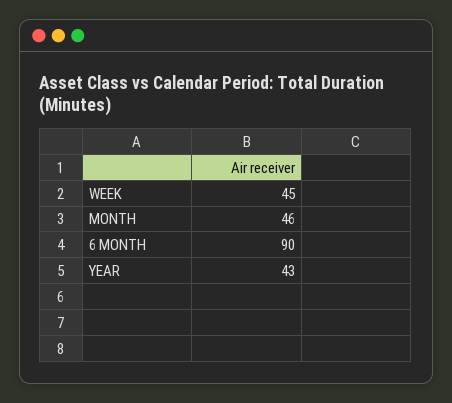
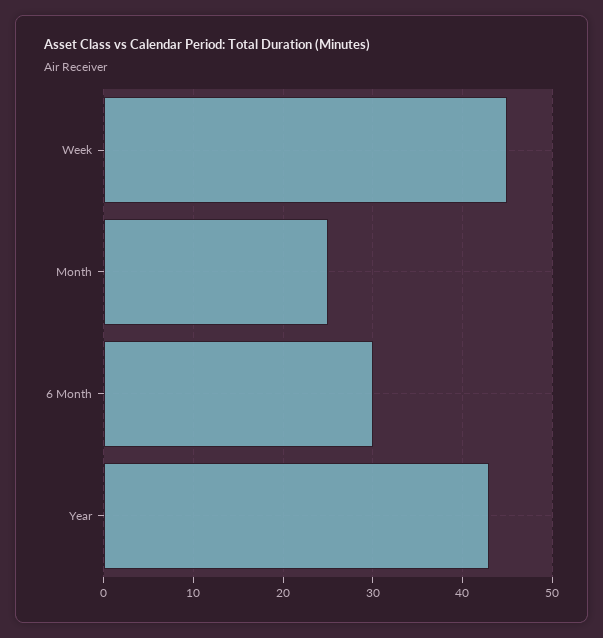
MONTH: 46 -> 25
6 MONTH: 90 -> 30

